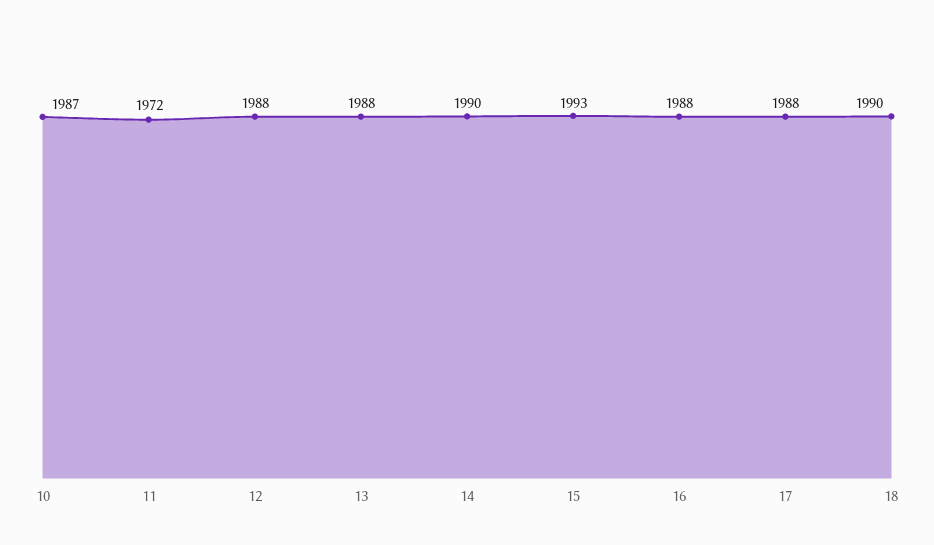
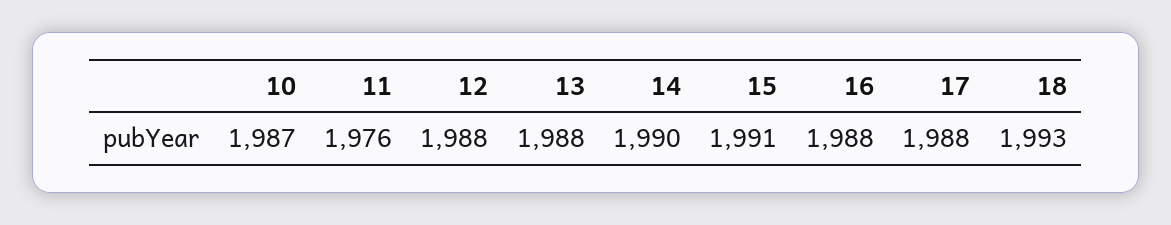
11: 1972 -> 1976
15: 1993 -> 1991
18: 1990 -> 1993

